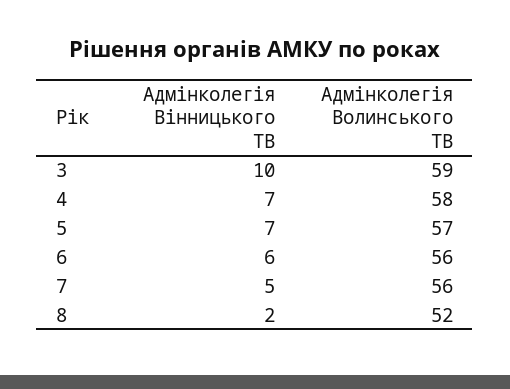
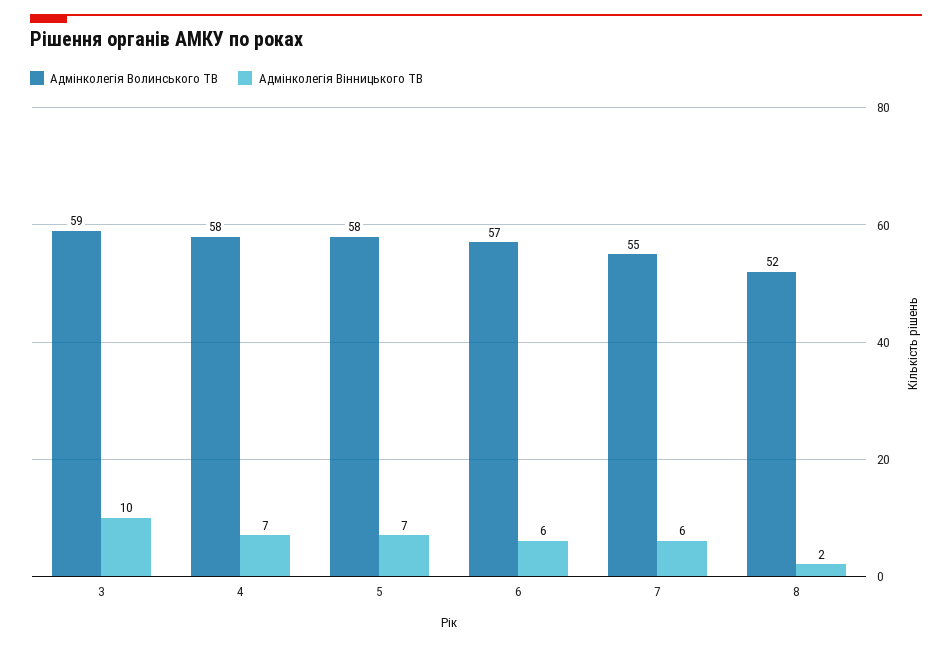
Адмінколегія Волинського ТВ, 5: 57 -> 58
Адмінколегія Волинського ТВ, 6: 56 -> 57
Адмінколегія Вінницького ТВ, 7: 5 -> 6
Адмінколегія Волинського ТВ, 7: 56 -> 55

